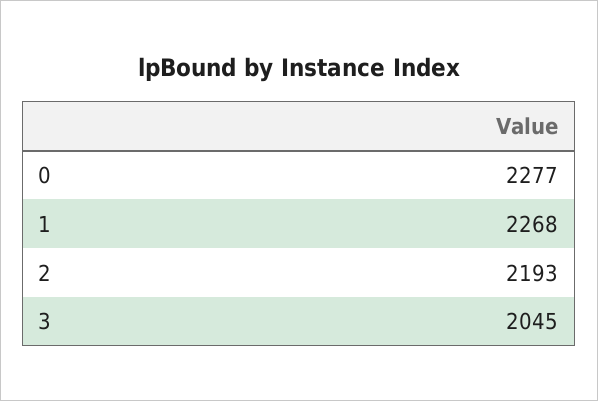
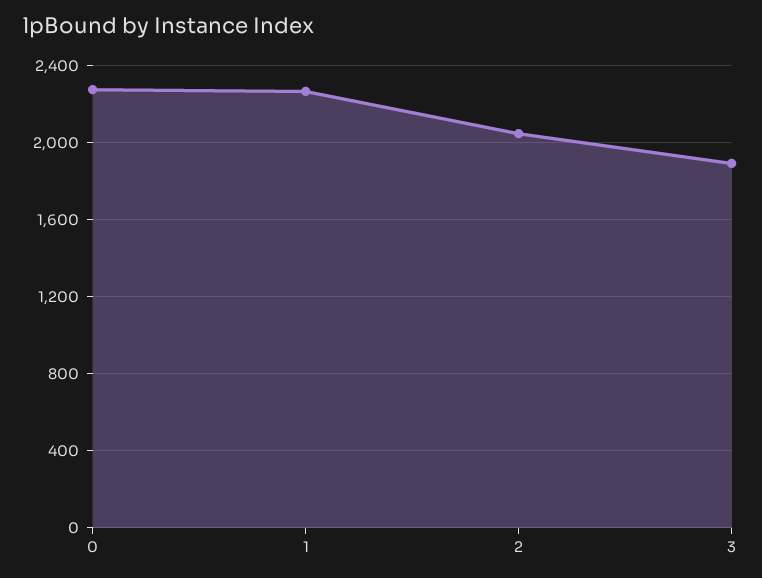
2: 2193 -> 2050
3: 2045 -> 1900

